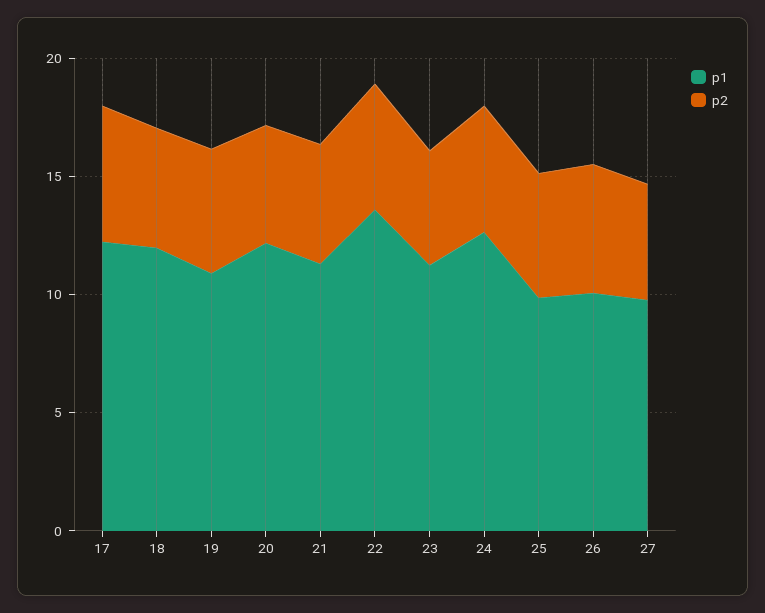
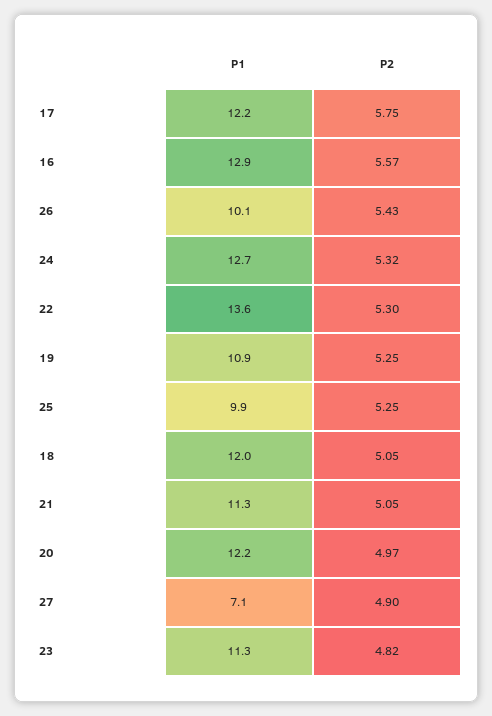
p1, 27: 10 -> 7.1
p1, 16: none -> 12.9
p2, 16: none -> 5.57

